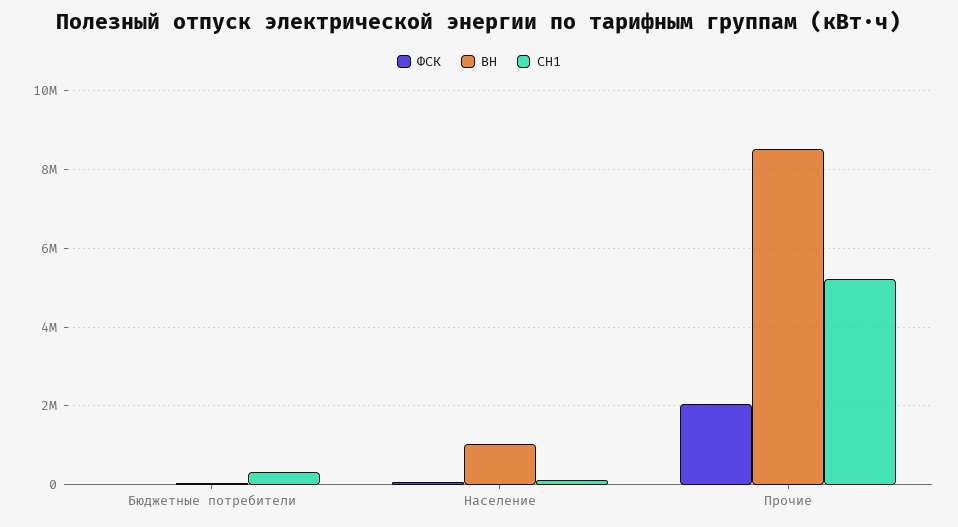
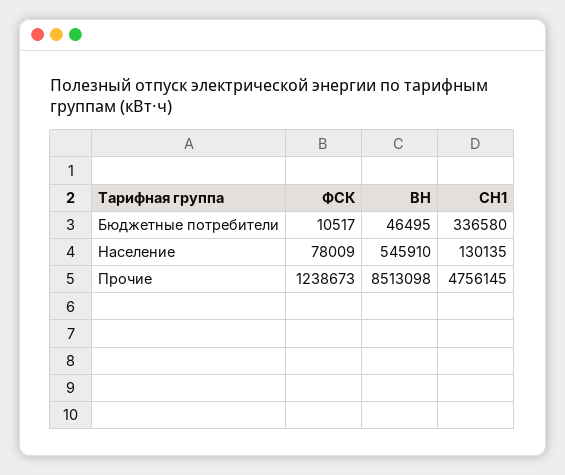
ВН, Население: 1000000 -> 545910
ФСК, Прочие: 2000000 -> 1238673
СН1, Прочие: 5200000 -> 4756145

